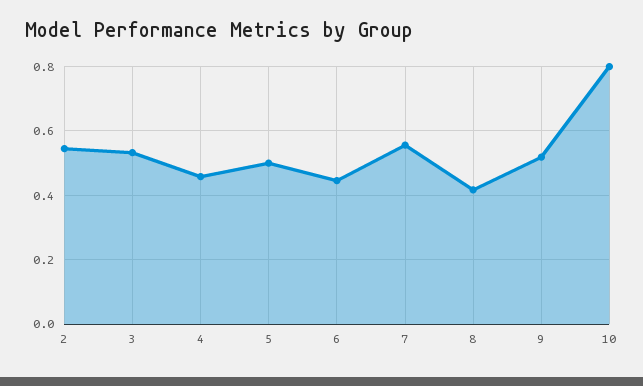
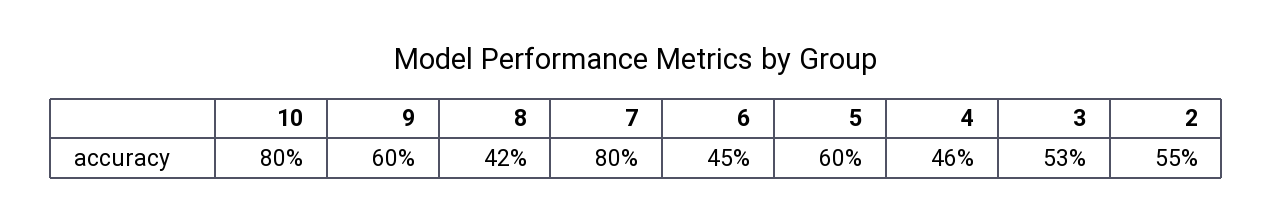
5: 0.5 -> 0.6
7: 0.56 -> 0.8
9: 0.52 -> 0.6

